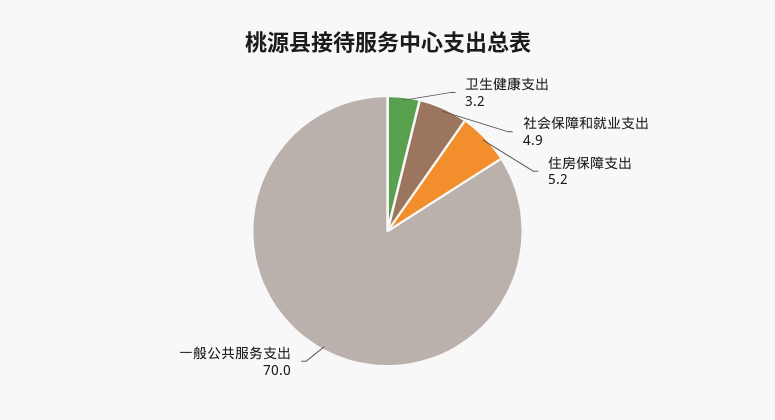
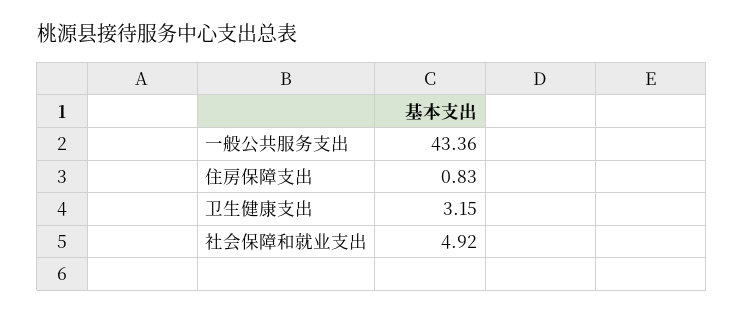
住房保障支出: 5.2 -> 0.83
一般公共服务支出: 70 -> 43.36

